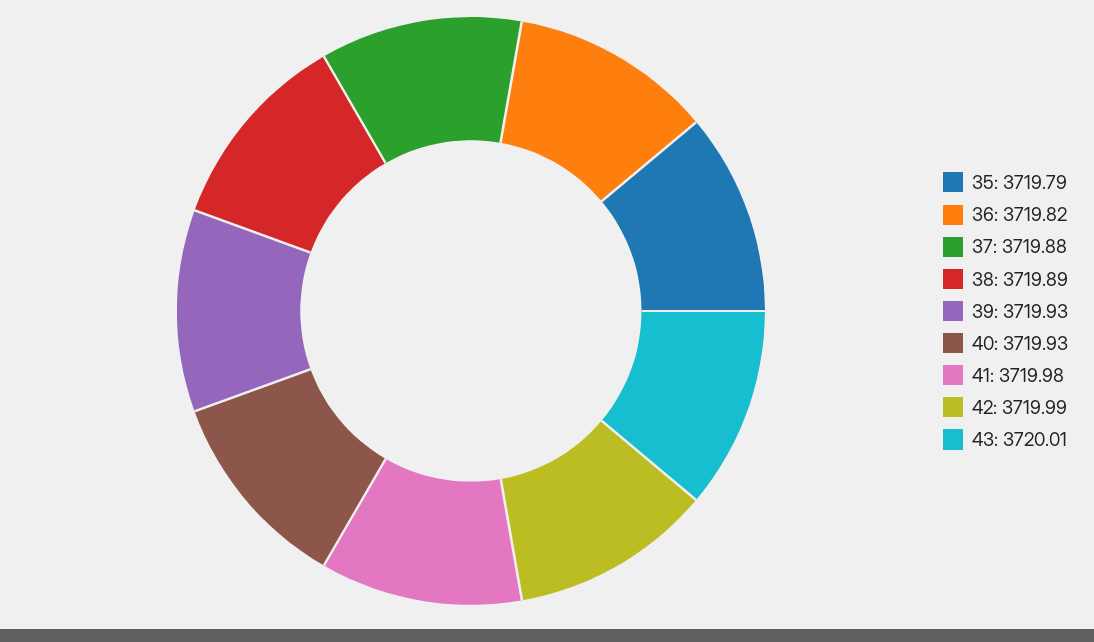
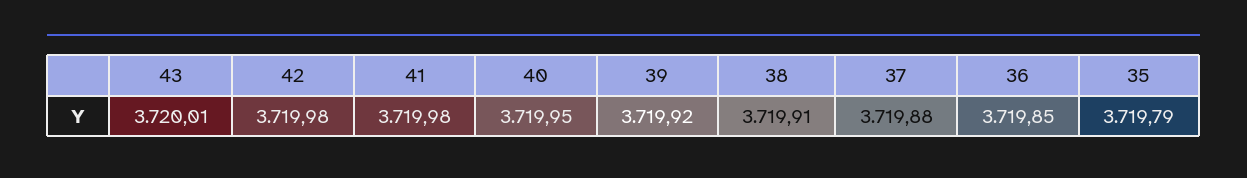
36: 3719.82 -> 3719.85
38: 3719.89 -> 3719.91
39: 3719.93 -> 3719.92
40: 3719.93 -> 3719.95
42: 3719.99 -> 3719.98

